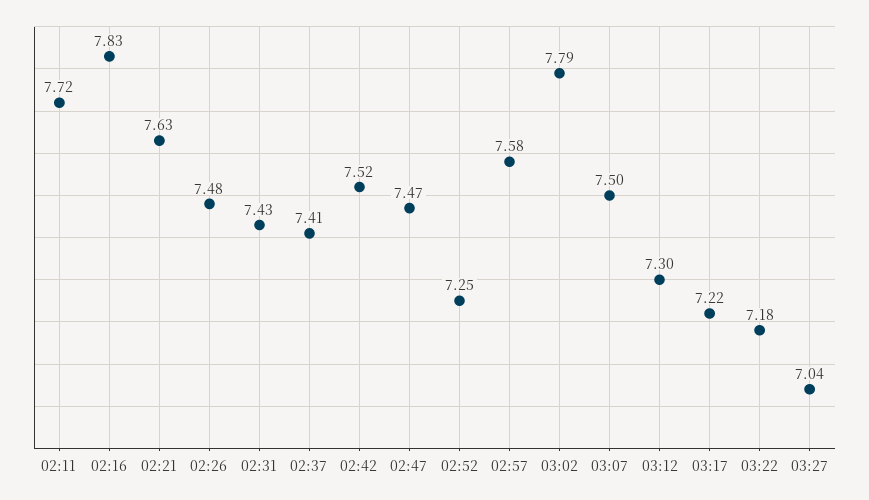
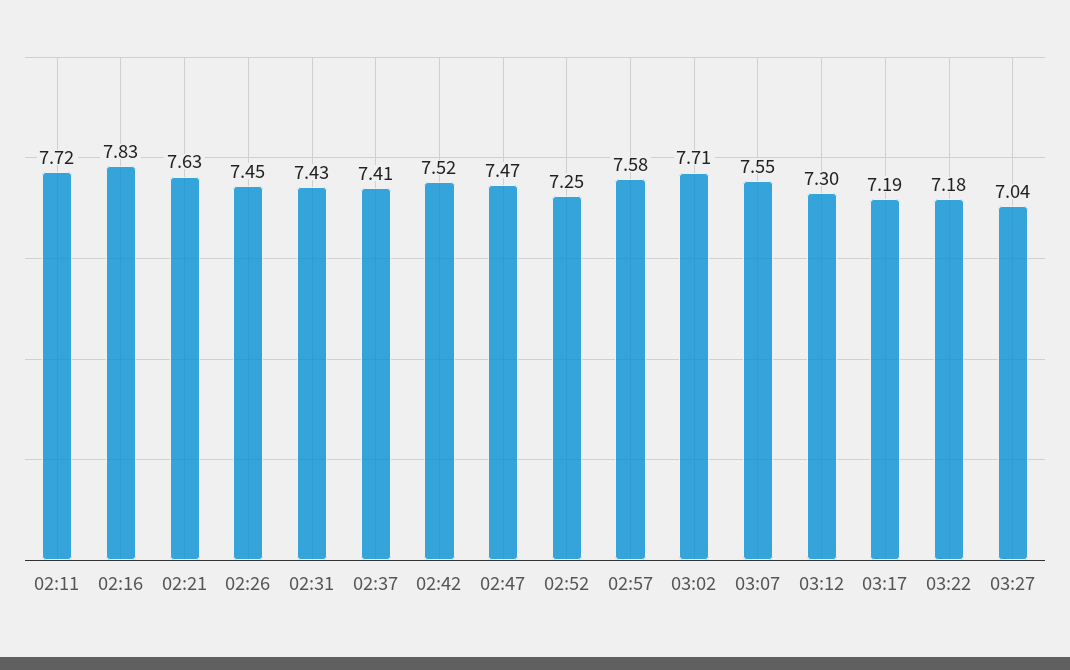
02:26: 7.48 -> 7.45
03:02: 7.79 -> 7.71
03:07: 7.5 -> 7.55
03:17: 7.22 -> 7.19

